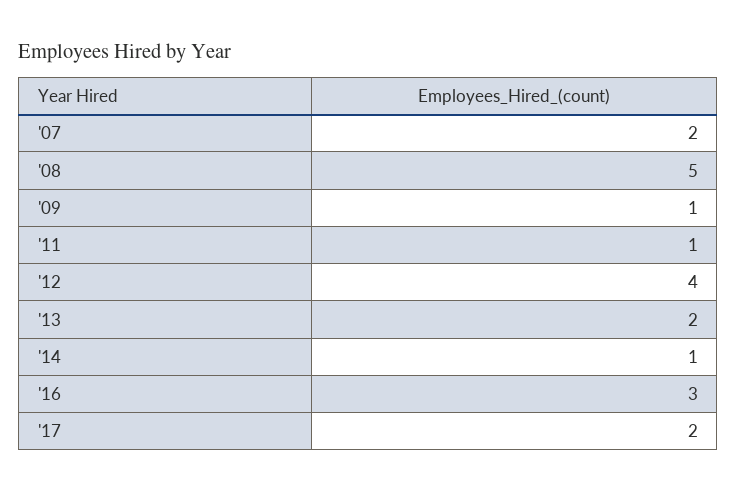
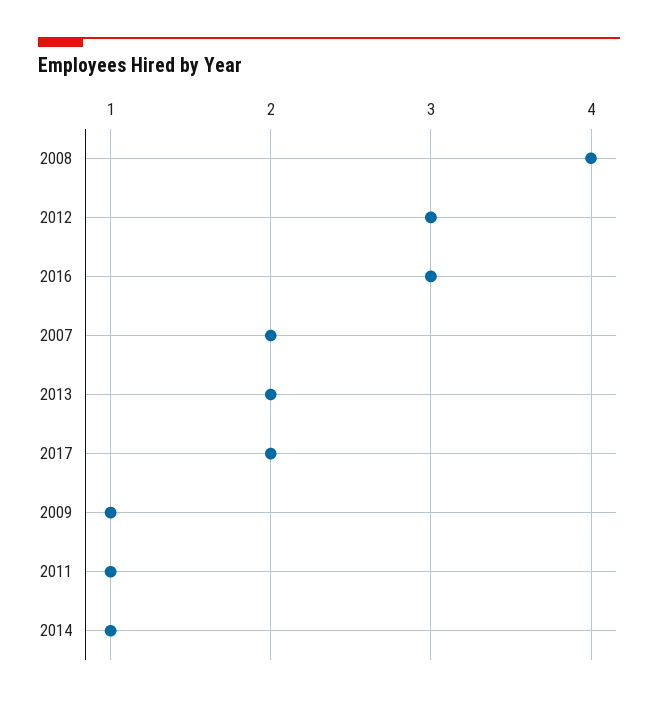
'08: 5 -> 4
'12: 4 -> 3

